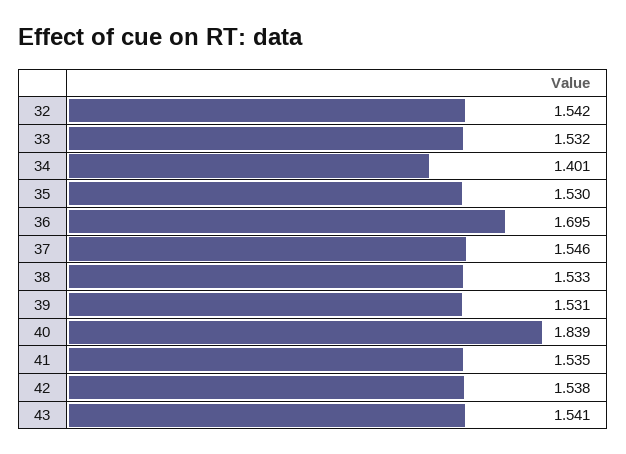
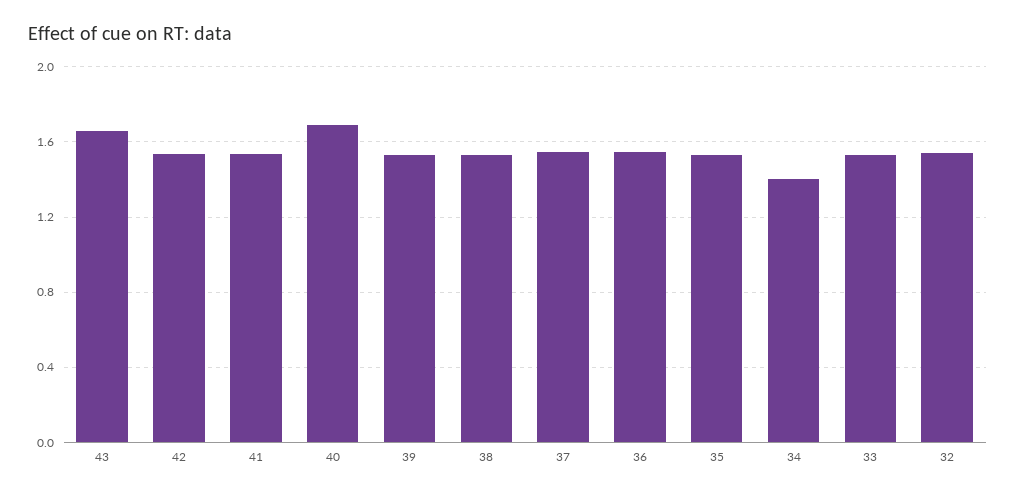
36: 1.695 -> 1.55
40: 1.839 -> 1.7
43: 1.541 -> 1.65

